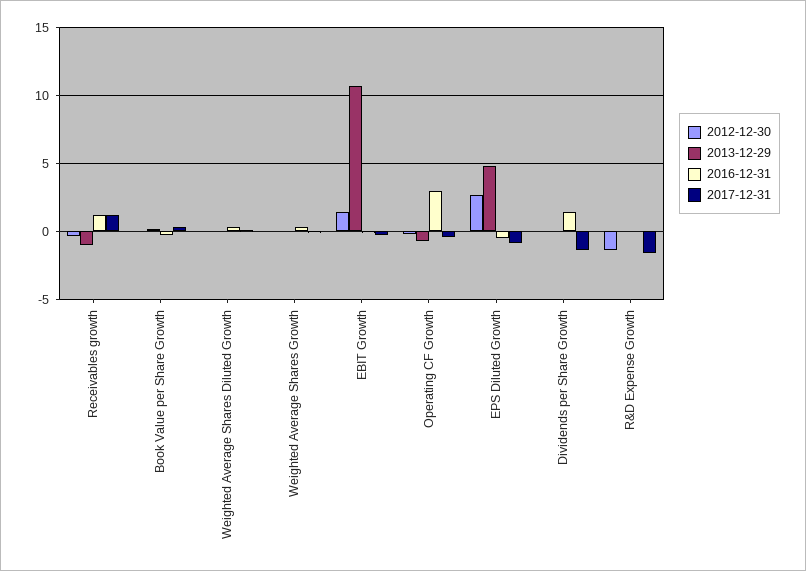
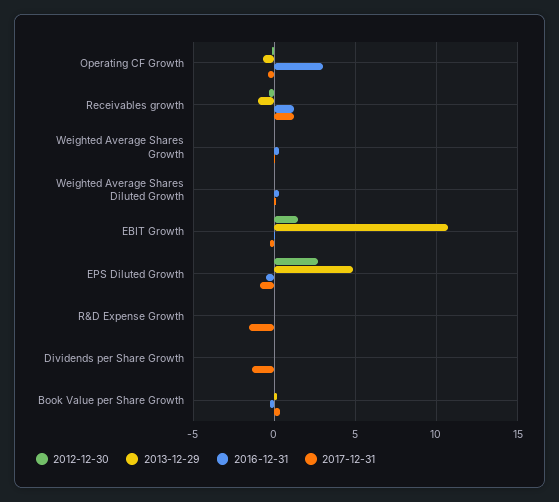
2016-12-31, Dividends per Share Growth: 1.5 -> 0
2012-12-30, R&D Expense Growth: -1.5 -> 0

